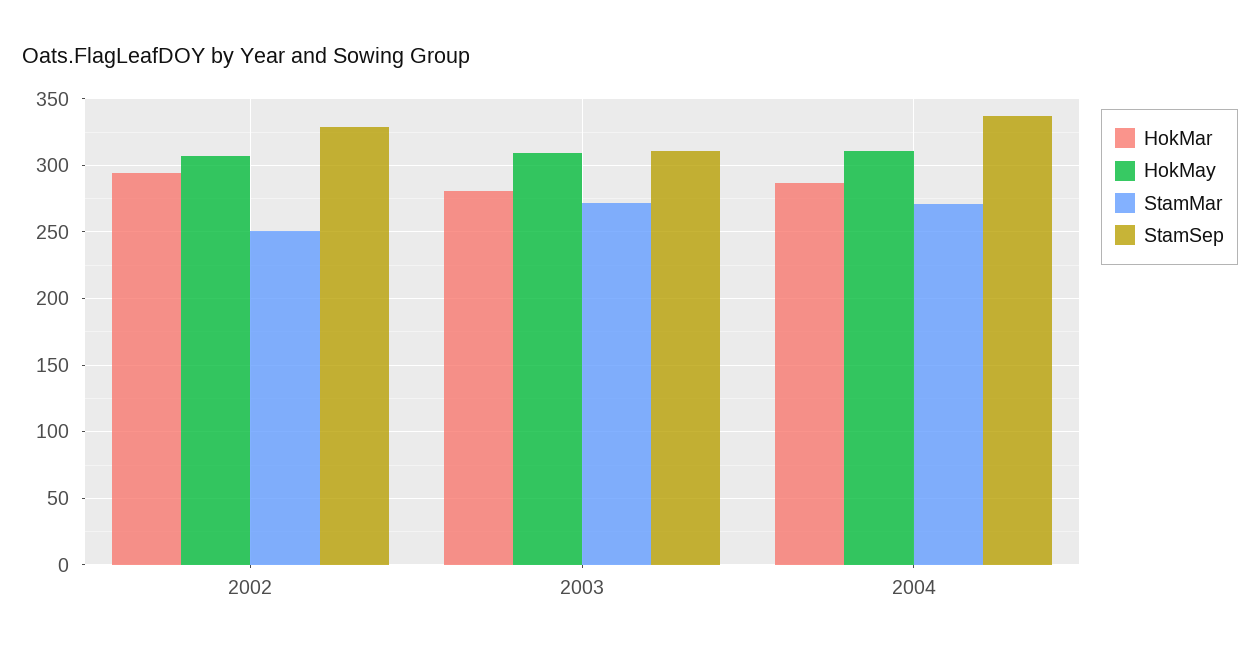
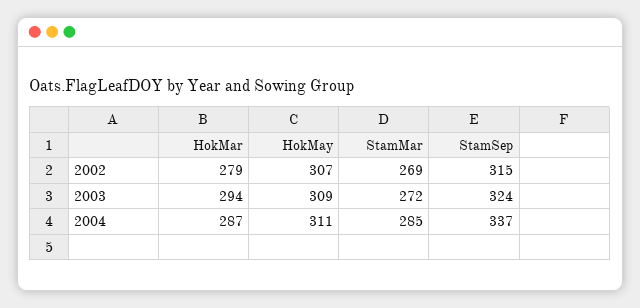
HokMar, 2002: 295 -> 279
StamMar, 2002: 250 -> 269
StamSep, 2002: 330 -> 315
HokMar, 2003: 280 -> 294
StamSep, 2003: 310 -> 324
StamMar, 2004: 270 -> 285

